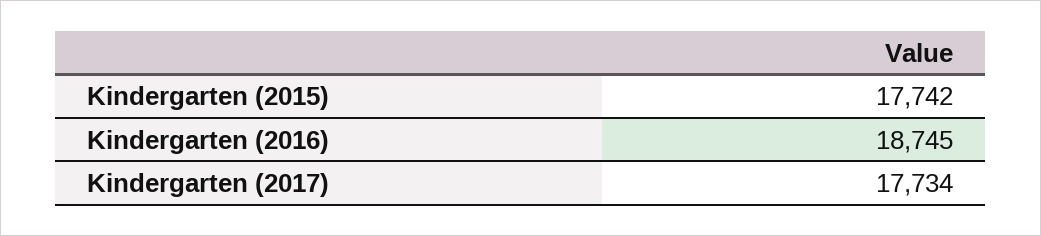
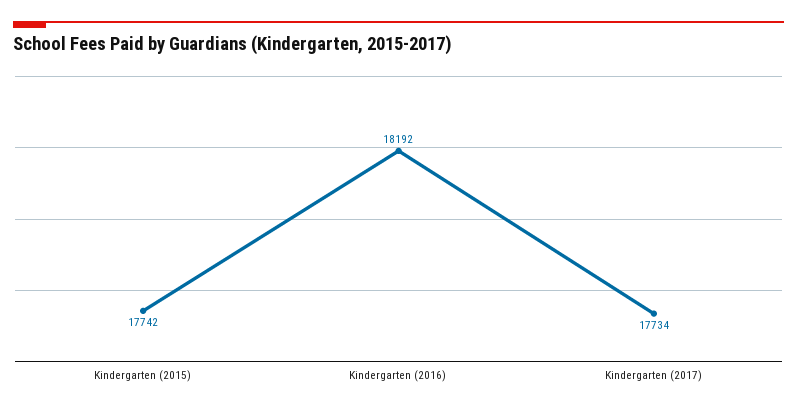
Kindergarten (2016): 18745 -> 18192

